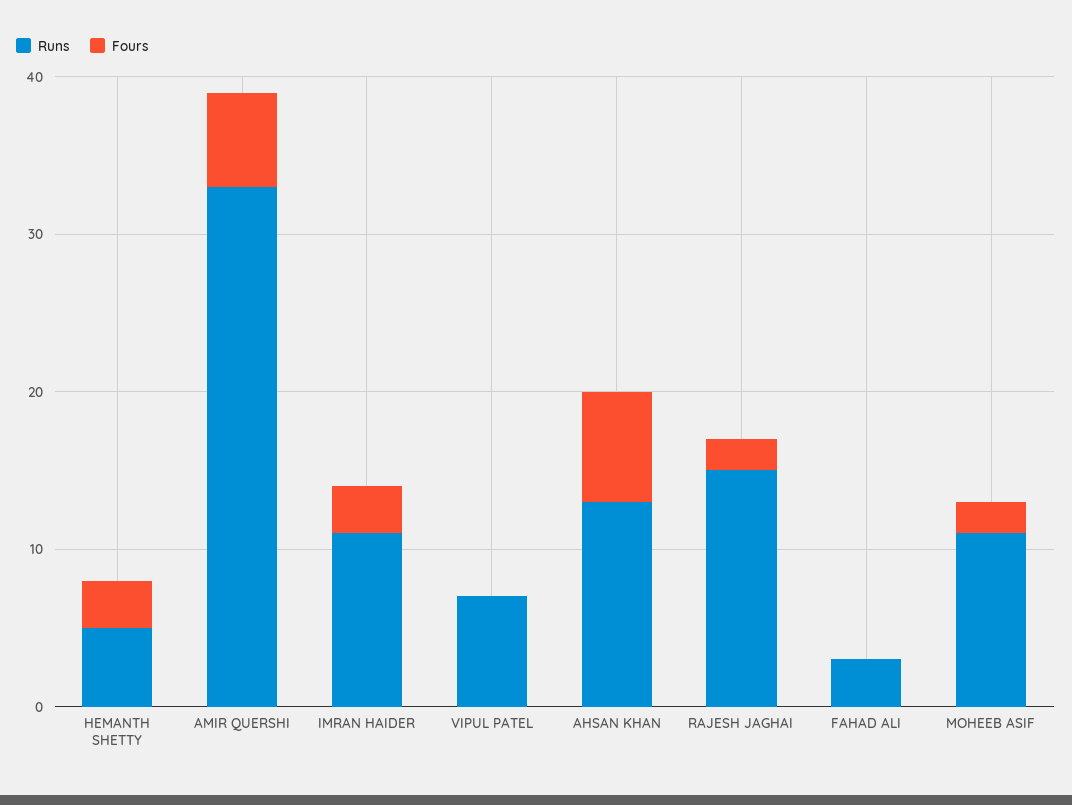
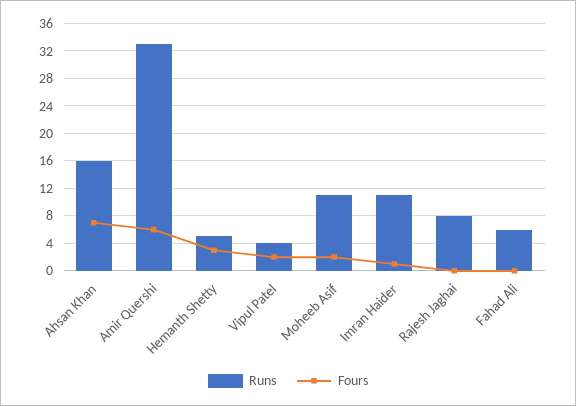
Fours, IMRAN HAIDER: 3 -> 1
Runs, VIPUL PATEL: 7 -> 4
Fours, VIPUL PATEL: 0 -> 2
Runs, AHSAN KHAN: 13 -> 16
Runs, RAJESH JAGHAI: 15 -> 8
Fours, RAJESH JAGHAI: 2 -> 0
Runs, FAHAD ALI: 3 -> 6

